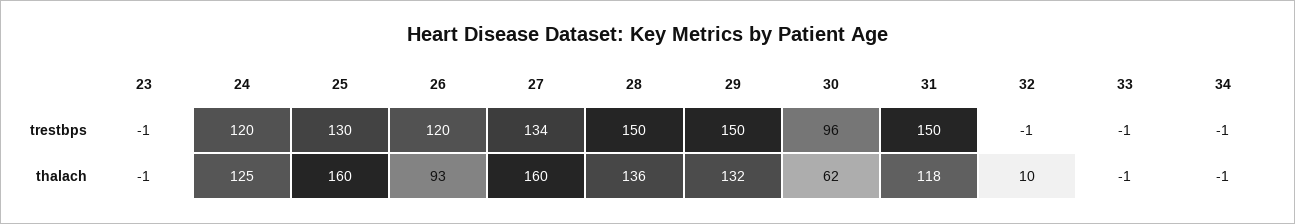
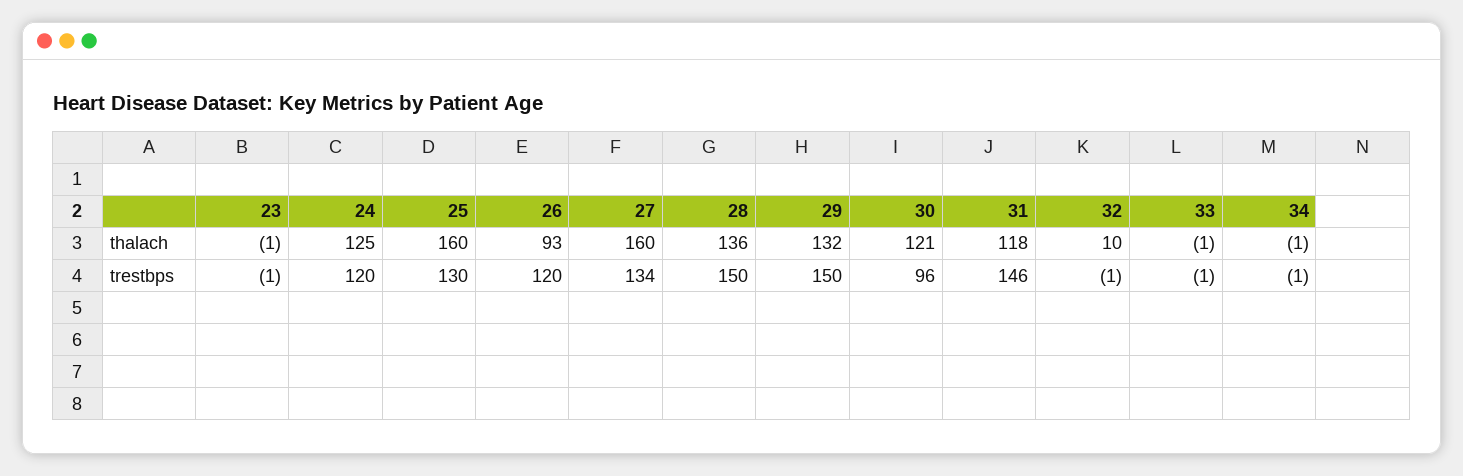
31, trestbps: 150 -> 146
30, thalach: 62 -> 121

